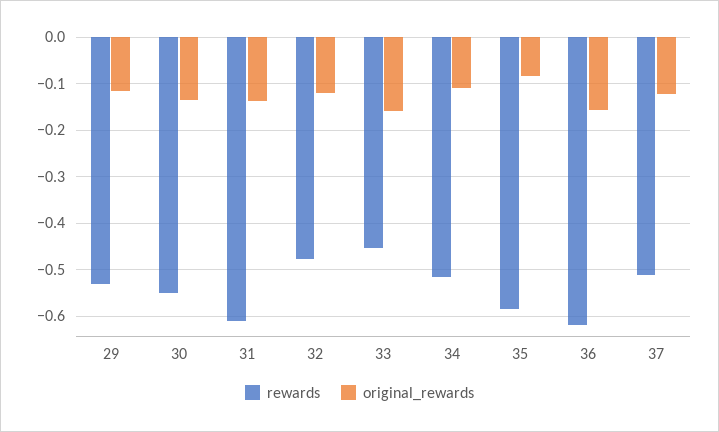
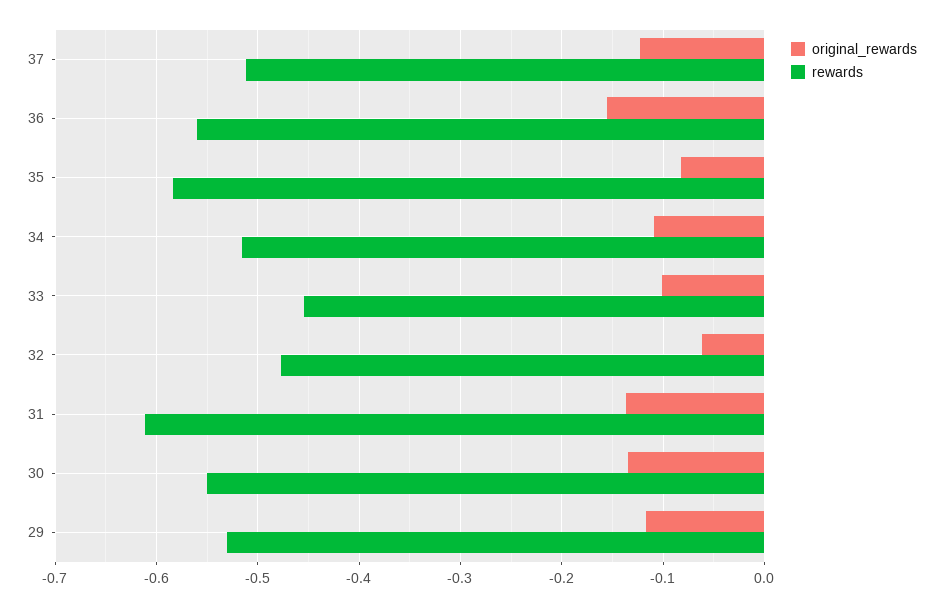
original_rewards, 32: -0.12 -> -0.06
original_rewards, 33: -0.16 -> -0.1
rewards, 36: -0.62 -> -0.56

